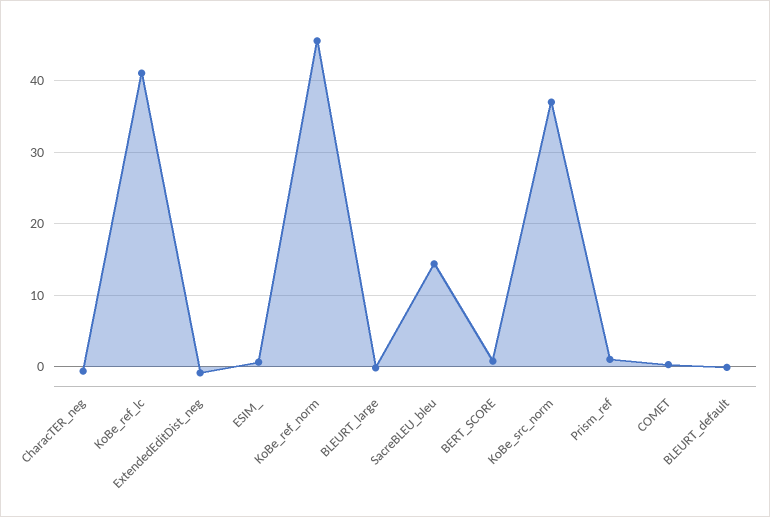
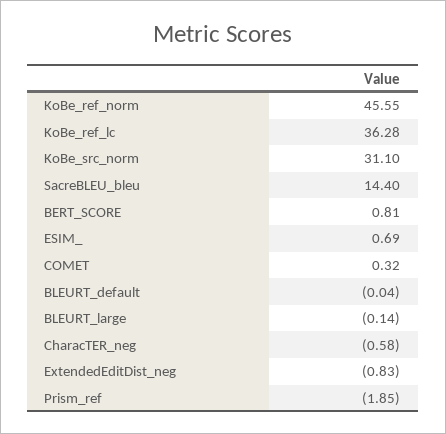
KoBe_ref_lc: 41 -> 36.28
KoBe_src_norm: 37 -> 31.1
Prism_ref: 1 -> -1.85

